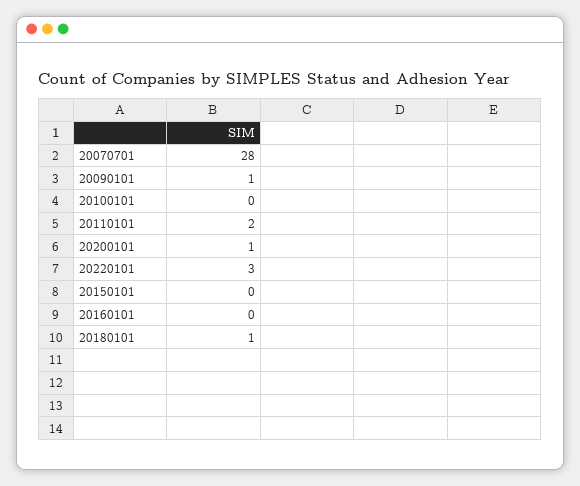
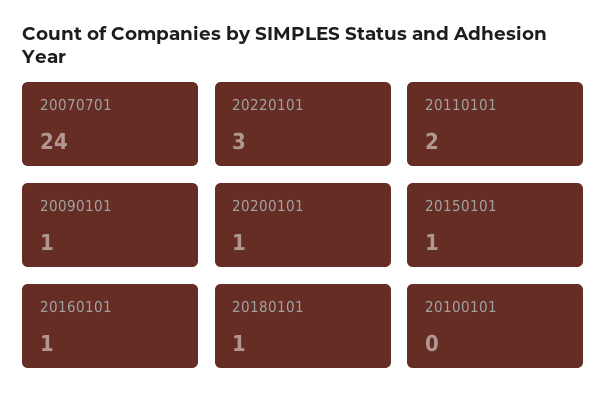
20070701: 28 -> 24
20150101: 0 -> 1
20160101: 0 -> 1

